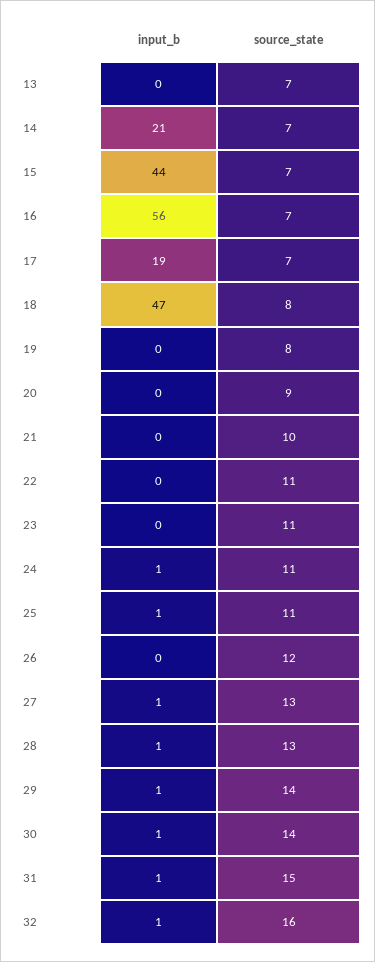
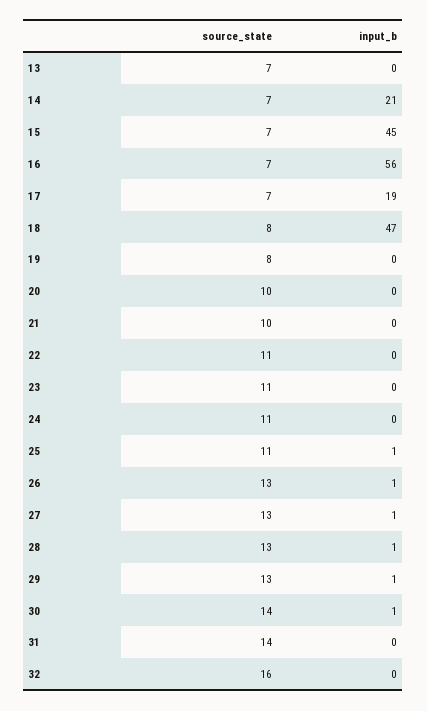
input_b, 15: 44 -> 45
source_state, 20: 9 -> 10
input_b, 24: 1 -> 0
input_b, 26: 0 -> 1
source_state, 26: 12 -> 13
source_state, 29: 14 -> 13
input_b, 31: 1 -> 0
source_state, 31: 15 -> 14
input_b, 32: 1 -> 0

